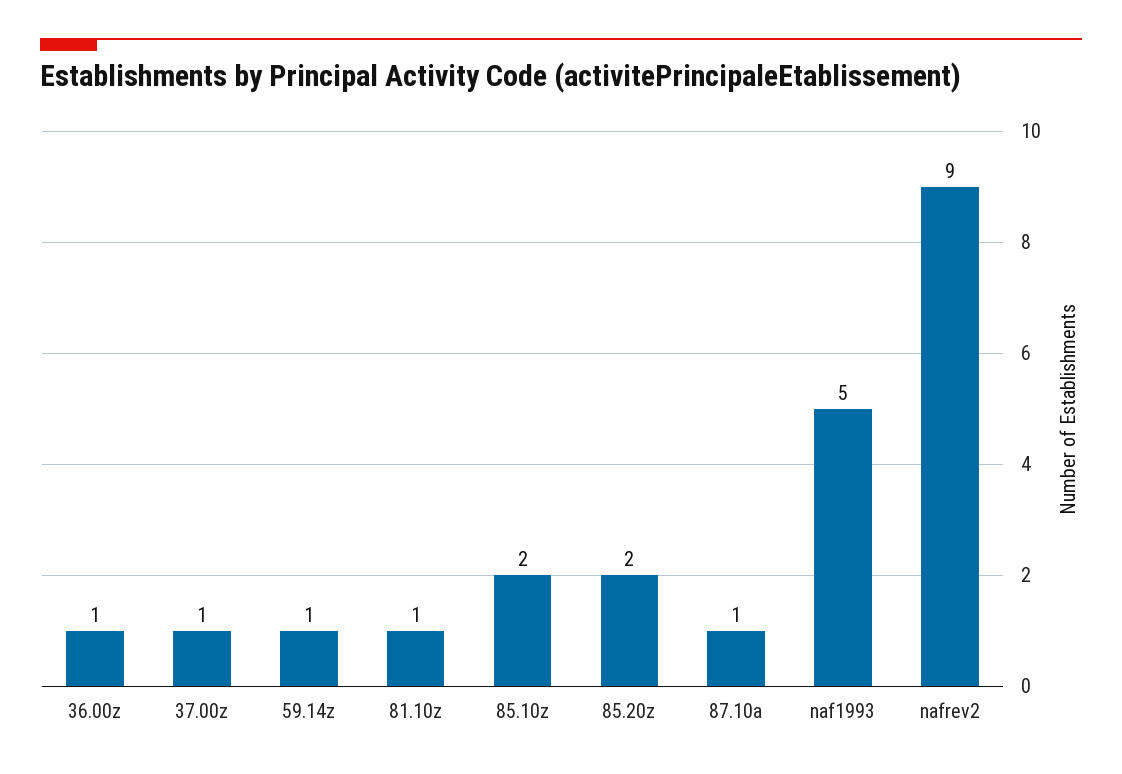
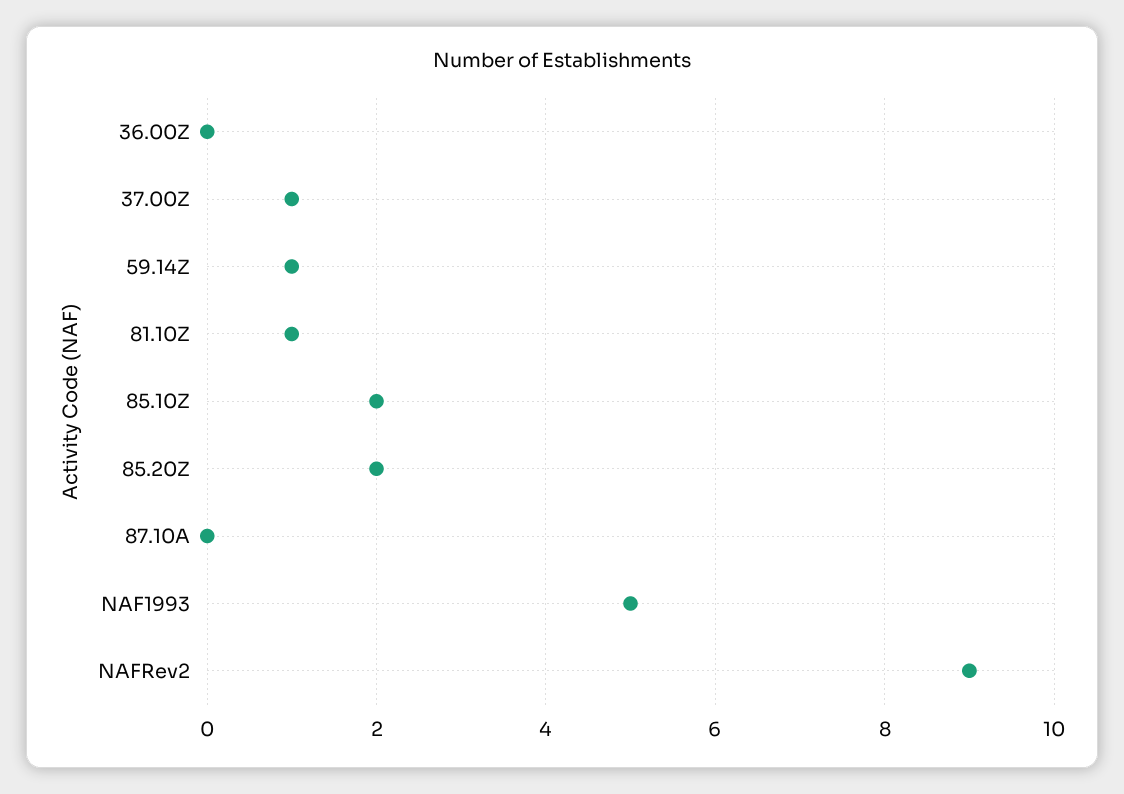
36.00z: 1 -> 0
87.10a: 1 -> 0

